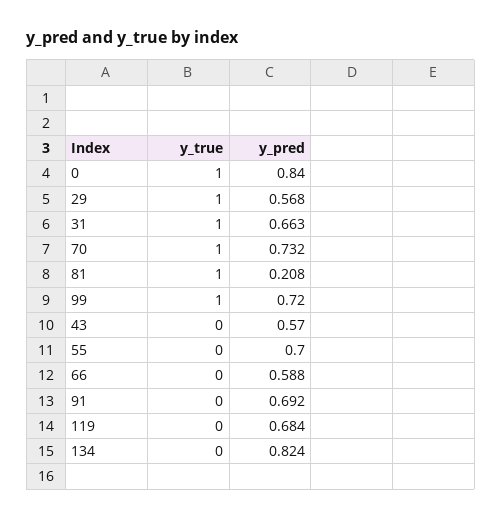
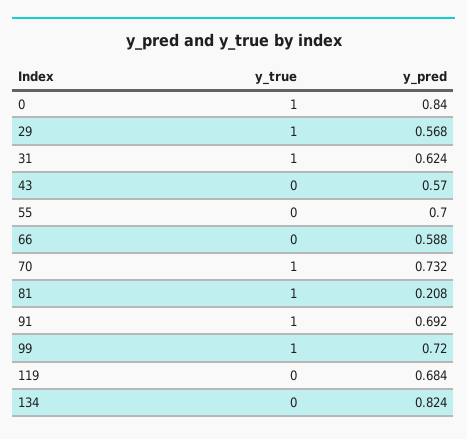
y_pred, 31: 0.663 -> 0.624
y_true, 91: 0 -> 1

